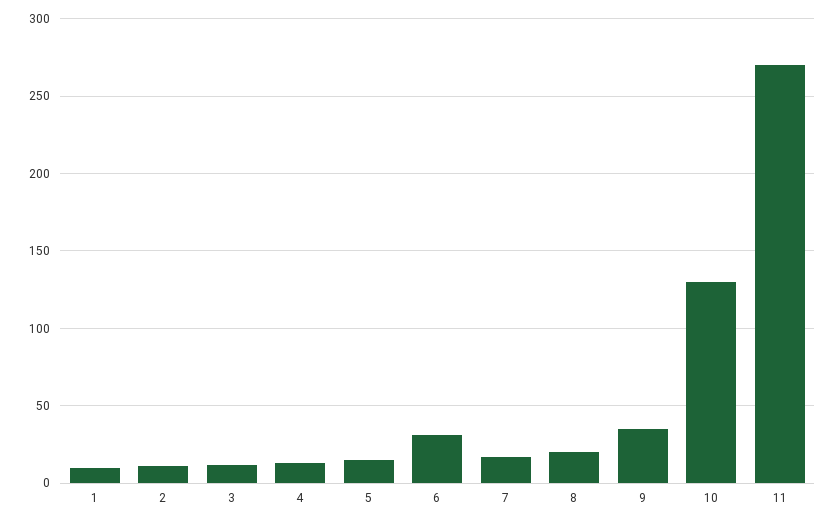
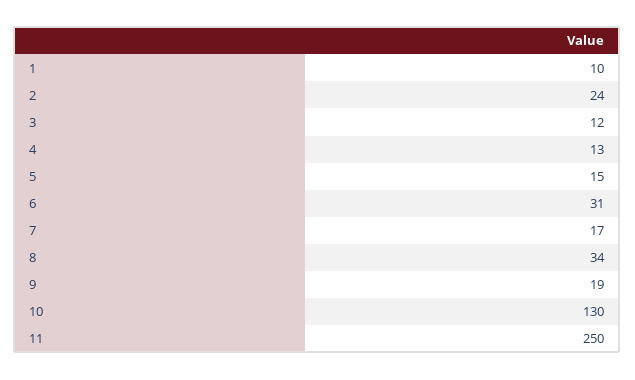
2: 10 -> 24
8: 20 -> 34
9: 35 -> 19
11: 270 -> 250

